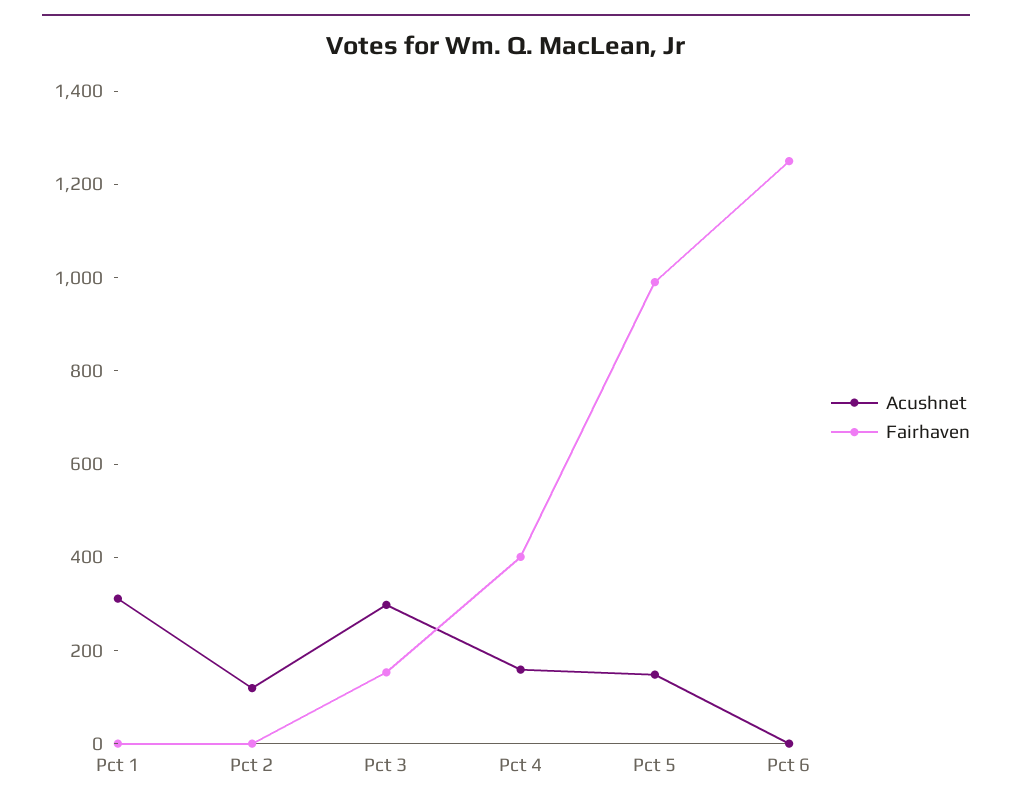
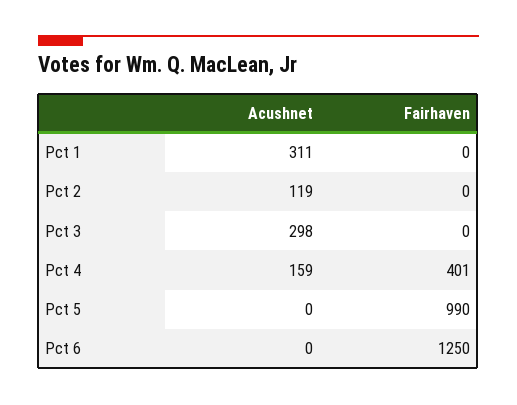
Fairhaven, Pct 3: 150 -> 0
Acushnet, Pct 5: 150 -> 0

